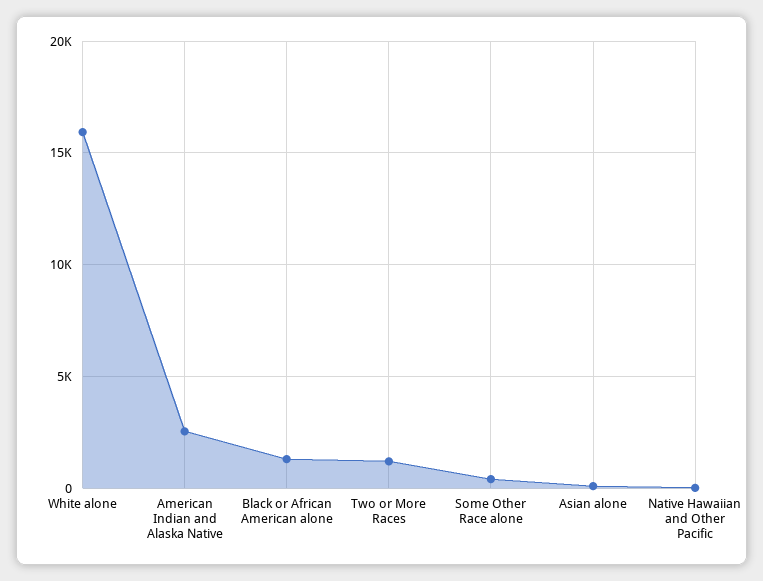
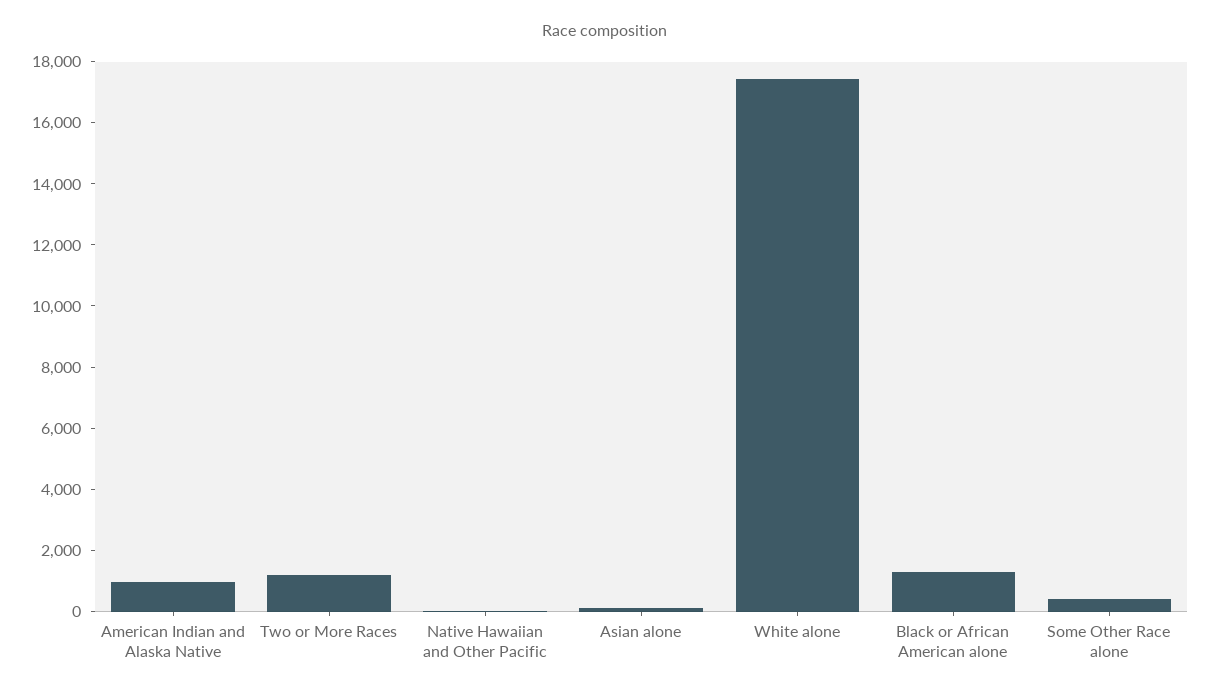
White alone: 16000 -> 17500
American Indian and Alaska Native: 2500 -> 1000

